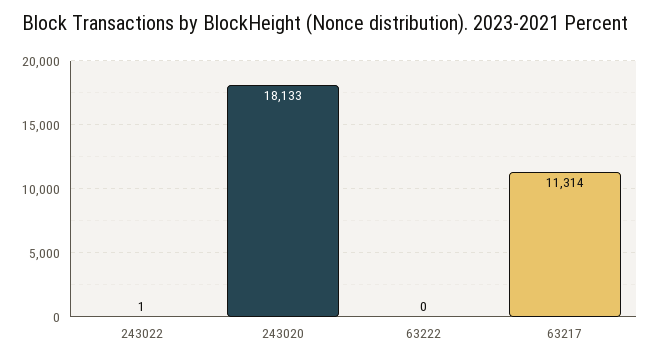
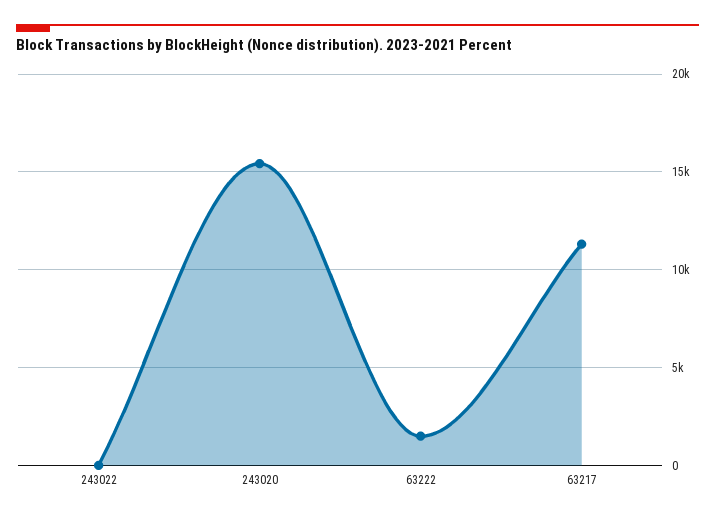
243020: 18133 -> 15500
63222: 0 -> 1500

